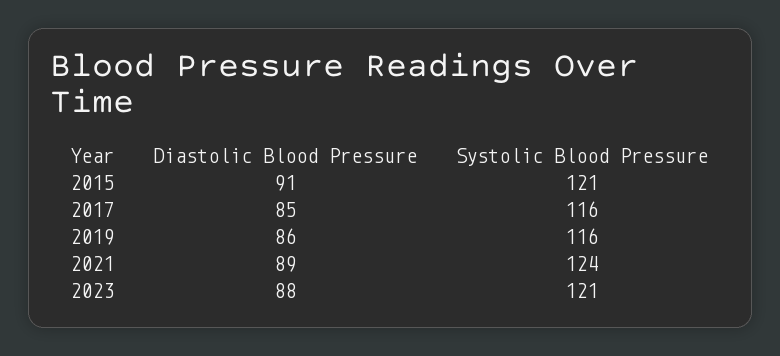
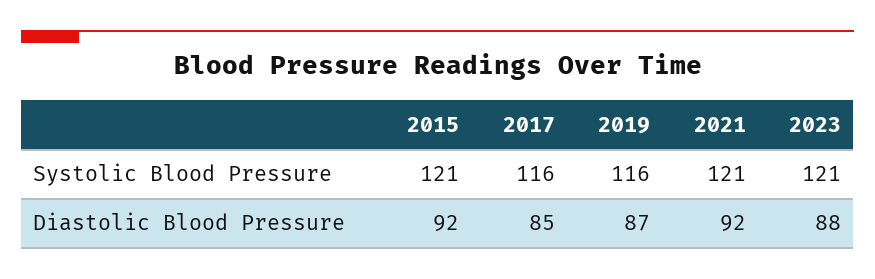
Diastolic Blood Pressure, 2015: 91 -> 92
Diastolic Blood Pressure, 2019: 86 -> 87
Diastolic Blood Pressure, 2021: 89 -> 92
Systolic Blood Pressure, 2021: 124 -> 121

